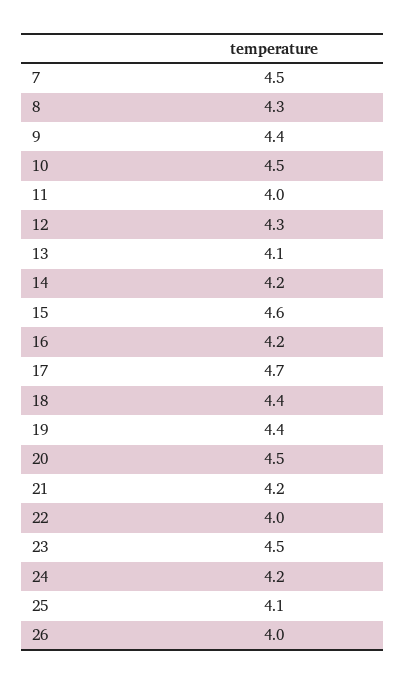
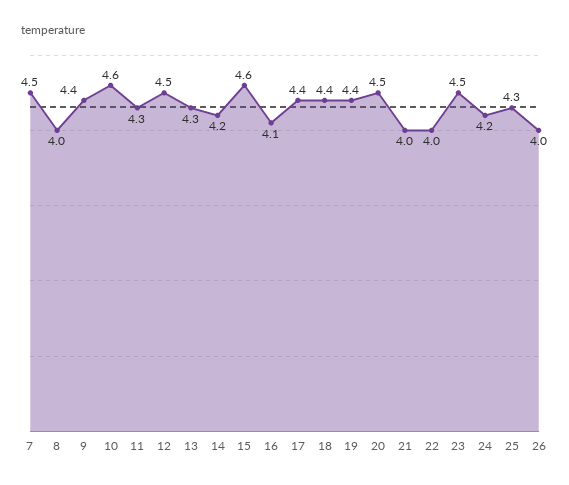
8: 4.3 -> 4
10: 4.5 -> 4.6
11: 4 -> 4.3
12: 4.3 -> 4.5
13: 4.1 -> 4.3
16: 4.2 -> 4.1
17: 4.7 -> 4.4
21: 4.2 -> 4
25: 4.1 -> 4.3

